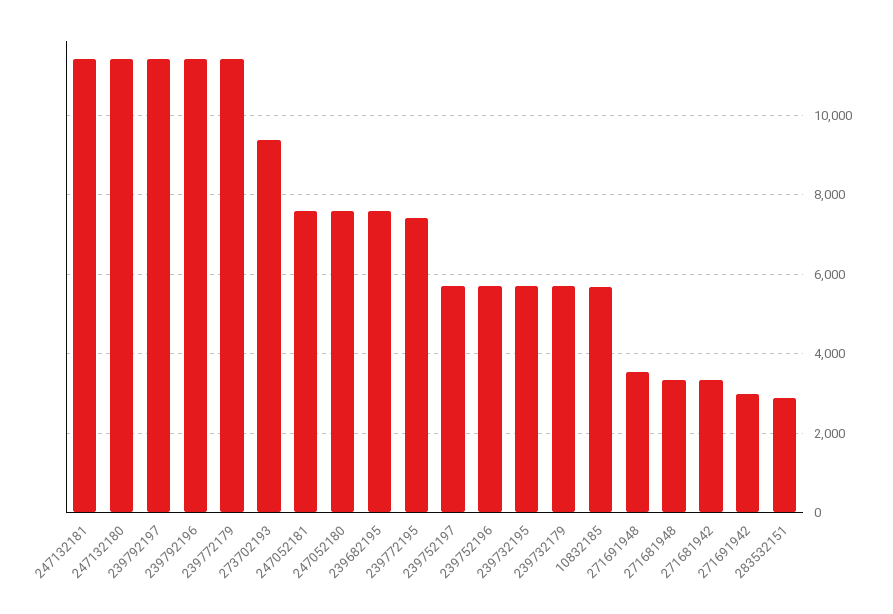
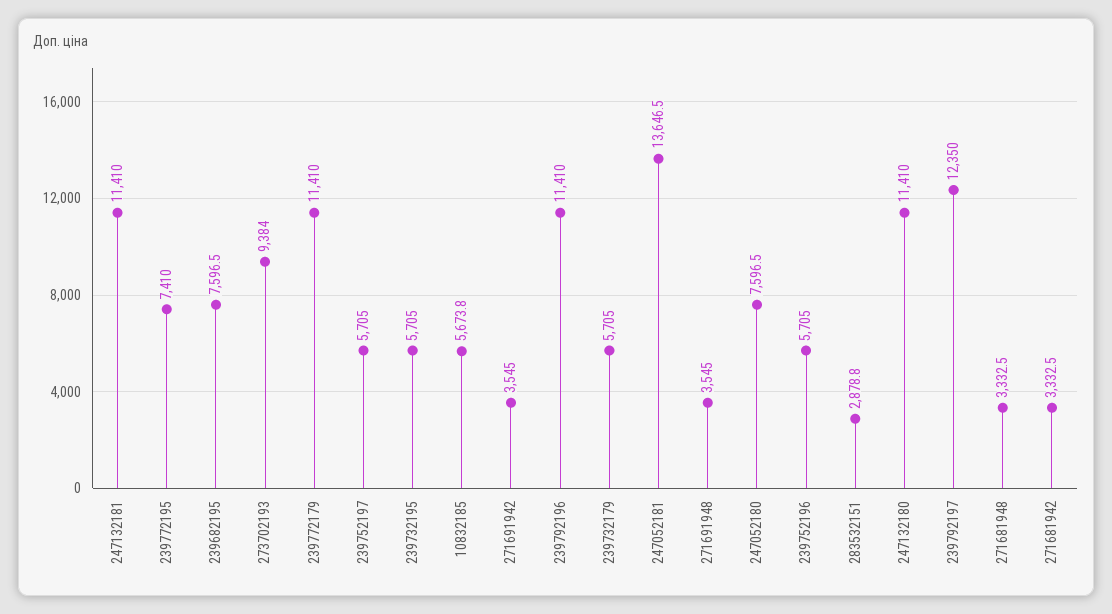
239792197: 11400 -> 12350
247052181: 7600 -> 13646.5
271691942: 3000 -> 3545

